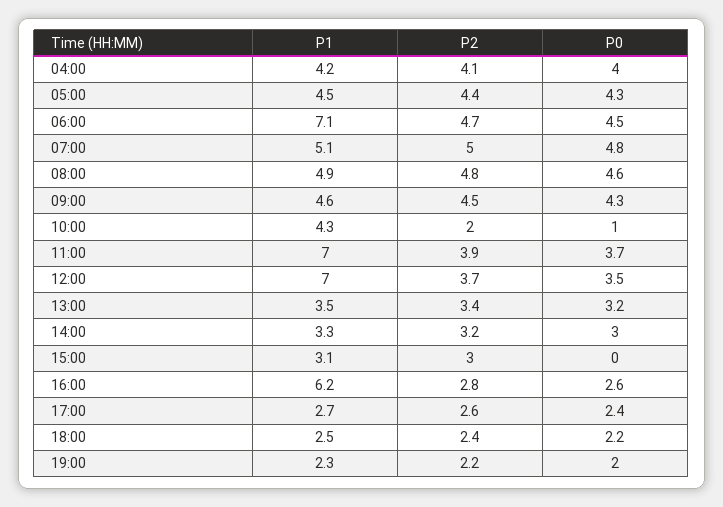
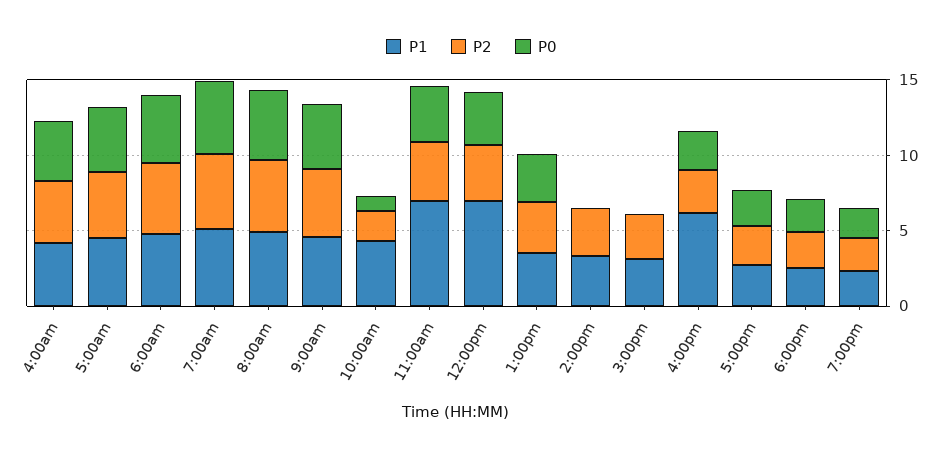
P1, 06:00: 7.1 -> 5
P0, 14:00: 3 -> 0

